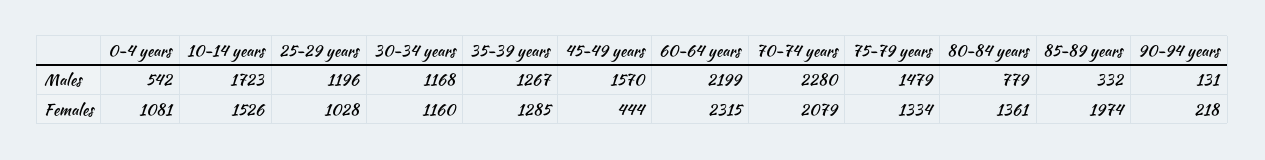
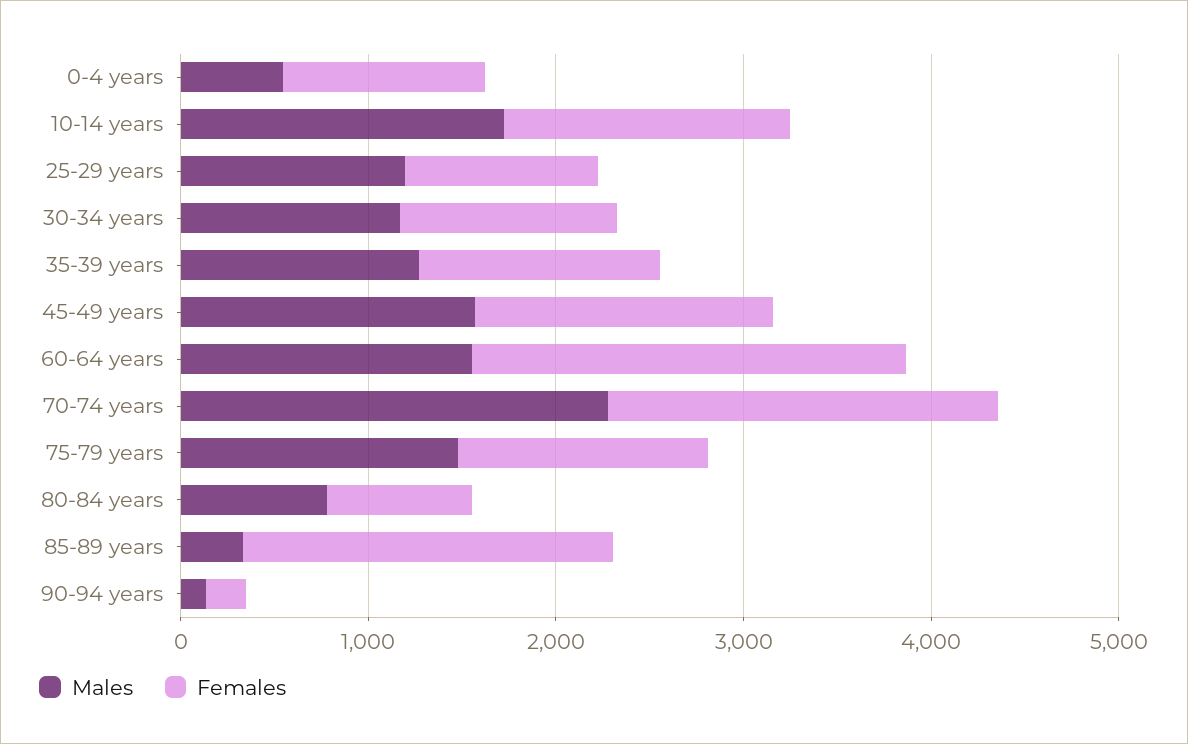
Males, 60-64 years: 2199 -> 1600
Females, 45-49 years: 444 -> 1600
Females, 80-84 years: 1361 -> 800

